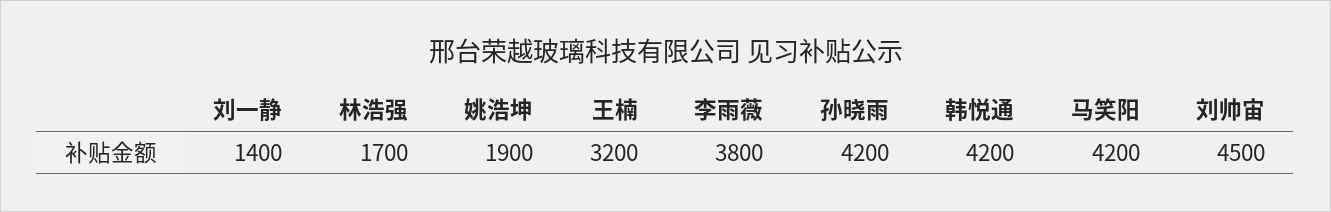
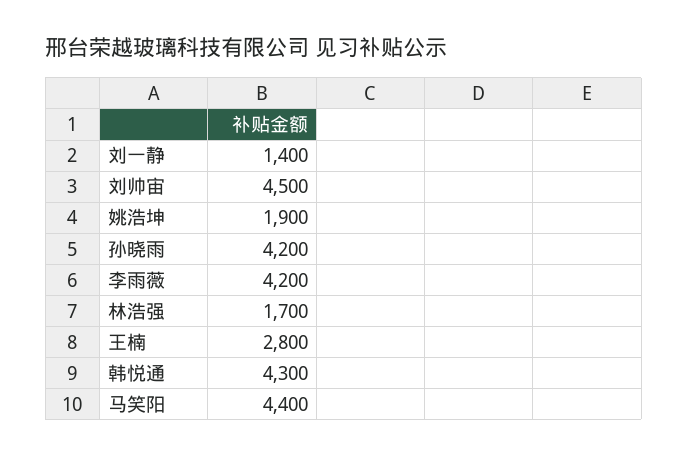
王楠: 3200 -> 2800
李雨薇: 3800 -> 4200
韩悦通: 4200 -> 4300
马笑阳: 4200 -> 4400

